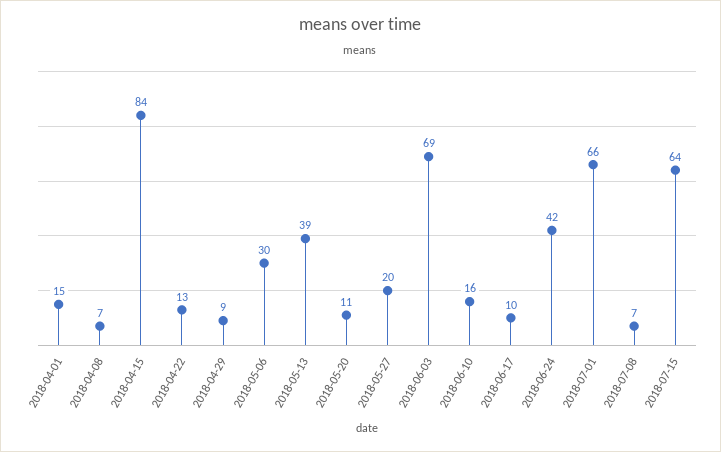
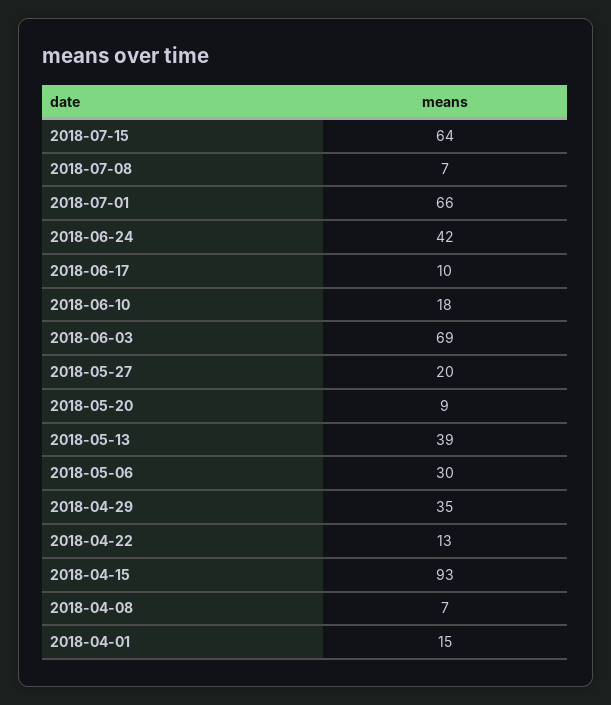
2018-04-15: 84 -> 93
2018-04-29: 9 -> 35
2018-05-20: 11 -> 9
2018-06-10: 16 -> 18

